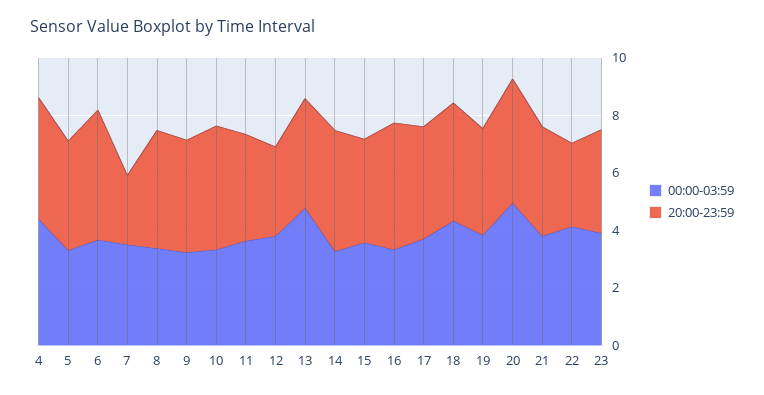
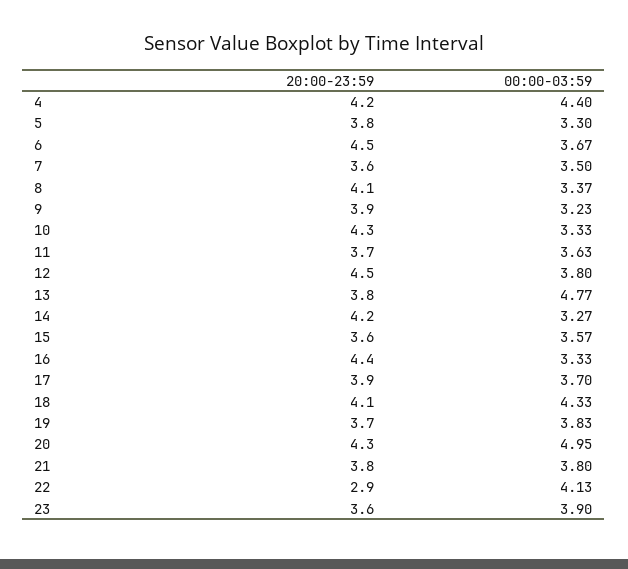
20:00-23:59, 7: 2.5 -> 3.6
20:00-23:59, 12: 3 -> 4.5

